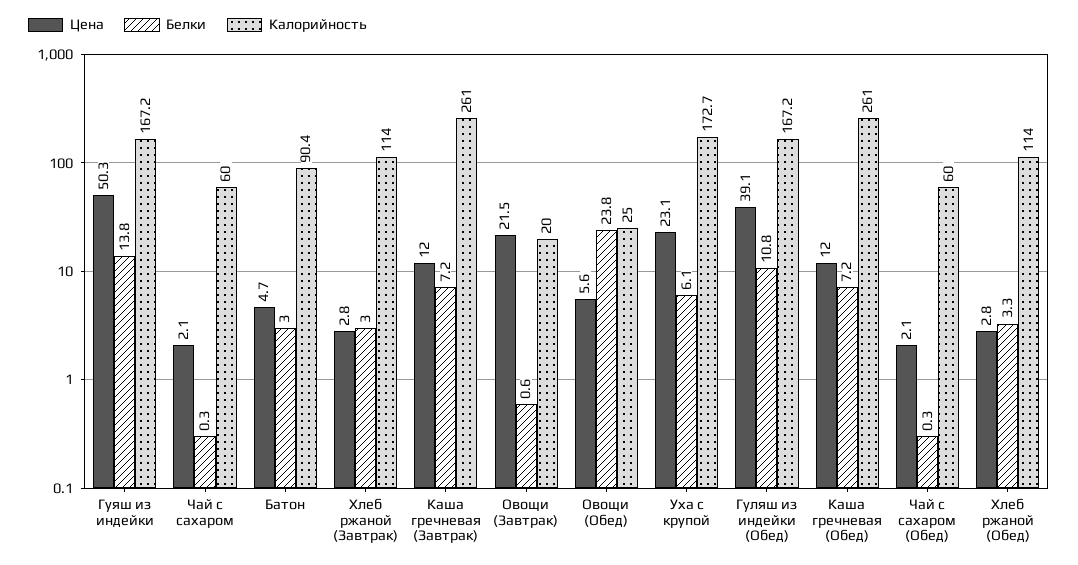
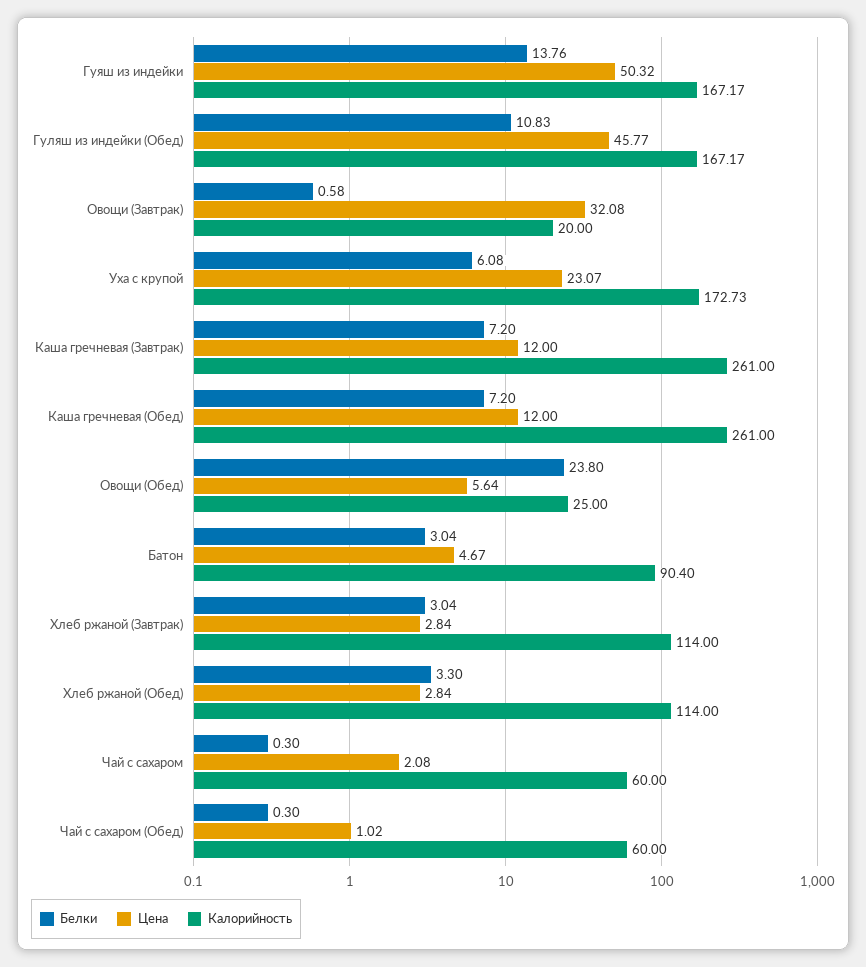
Цена, Овощи (Завтрак): 21.5 -> 32.08
Цена, Гуляш из индейки (Обед): 39.1 -> 45.77
Цена, Чай с сахаром (Обед): 2.1 -> 1.02

